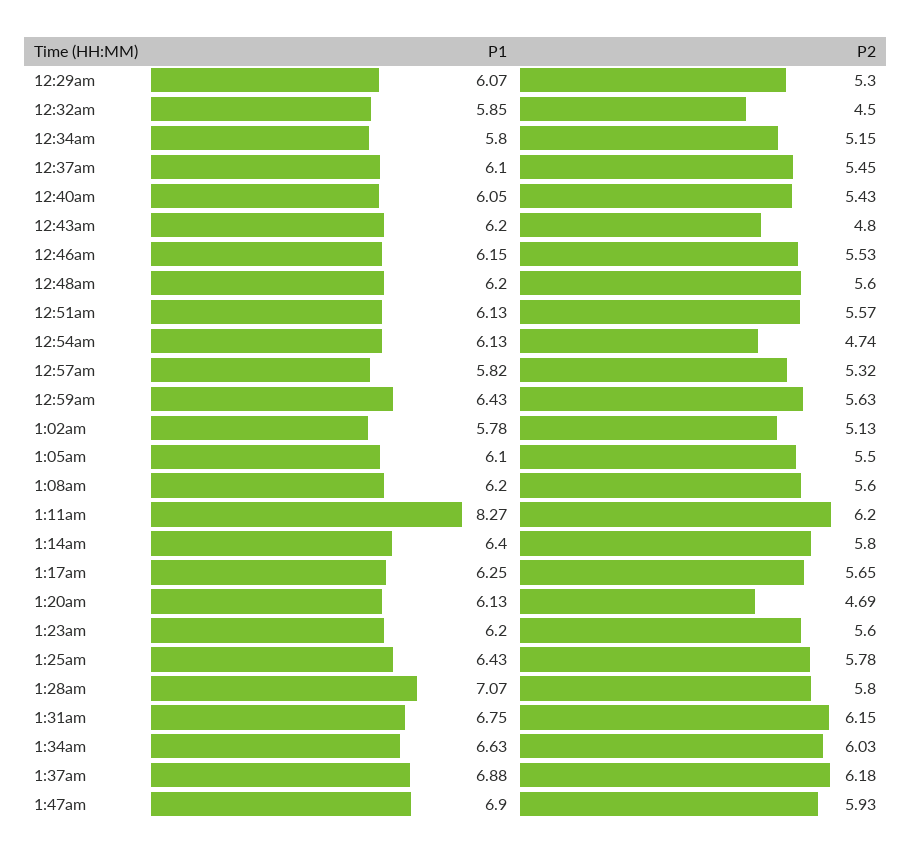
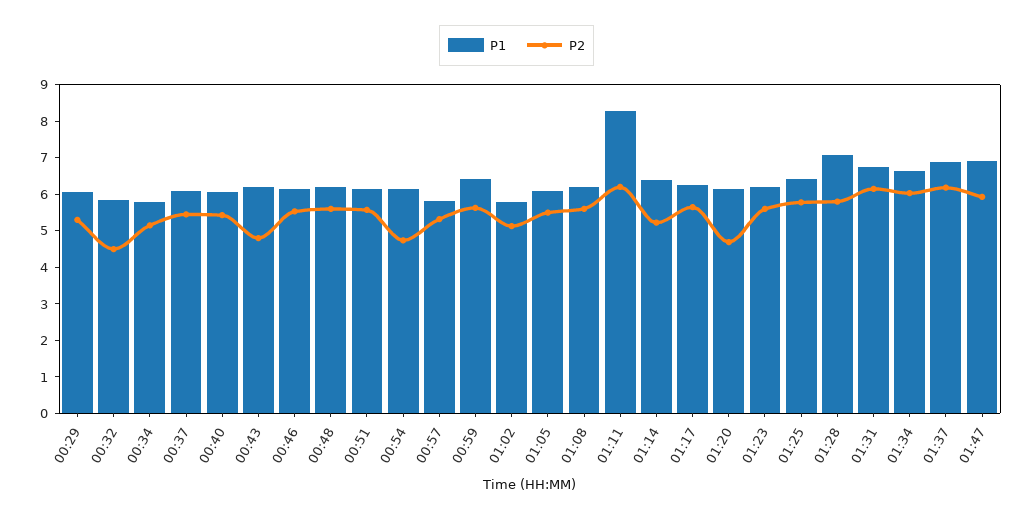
P2, 1:14am: 5.8 -> 5.25

